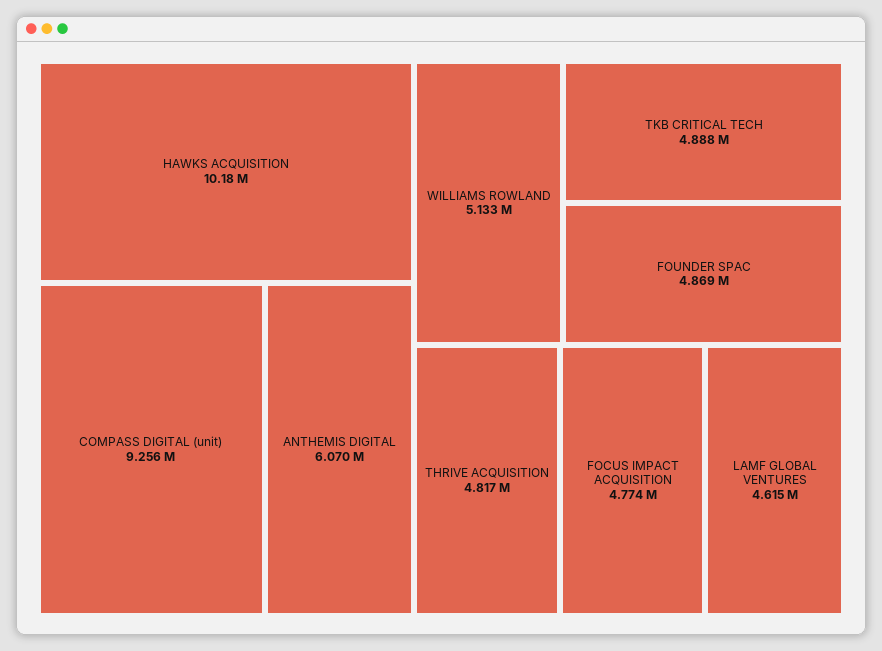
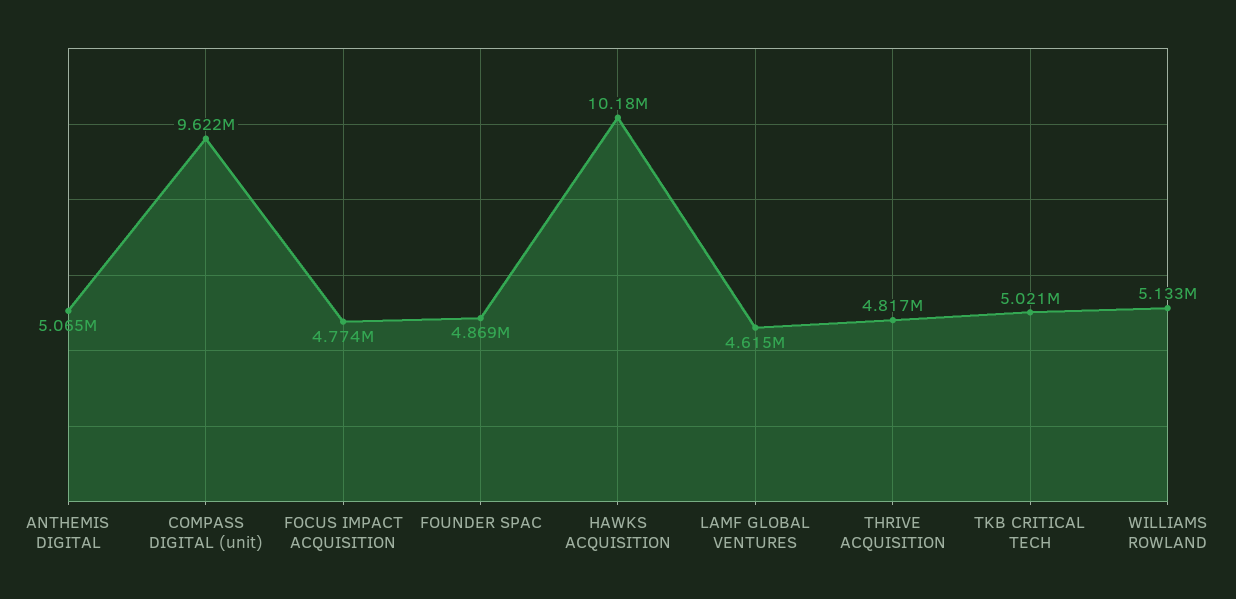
COMPASS DIGITAL (unit): 9256000 -> 9622000
ANTHEMIS DIGITAL: 6070000 -> 5065000
TKB CRITICAL TECH: 4888000 -> 5021000

